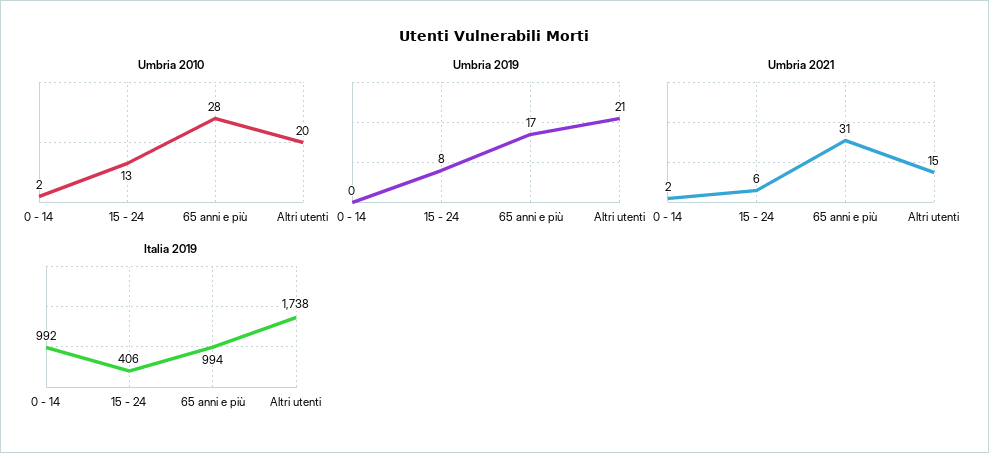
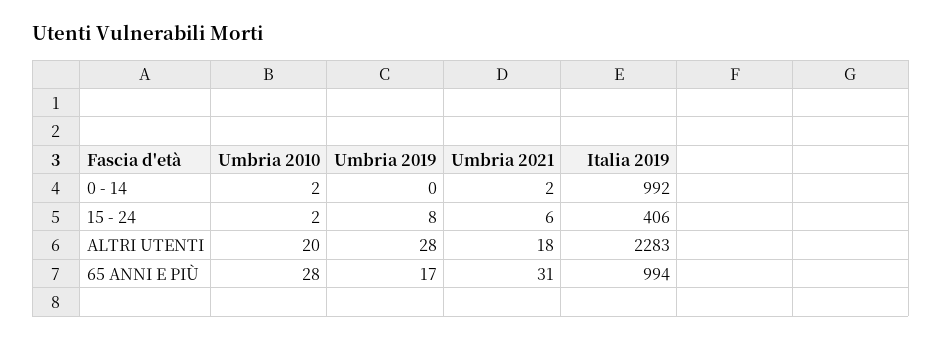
Umbria 2010, 15 - 24: 13 -> 2
Umbria 2019, Altri utenti: 21 -> 28
Umbria 2021, Altri utenti: 15 -> 18
Italia 2019, Altri utenti: 1738 -> 2283

